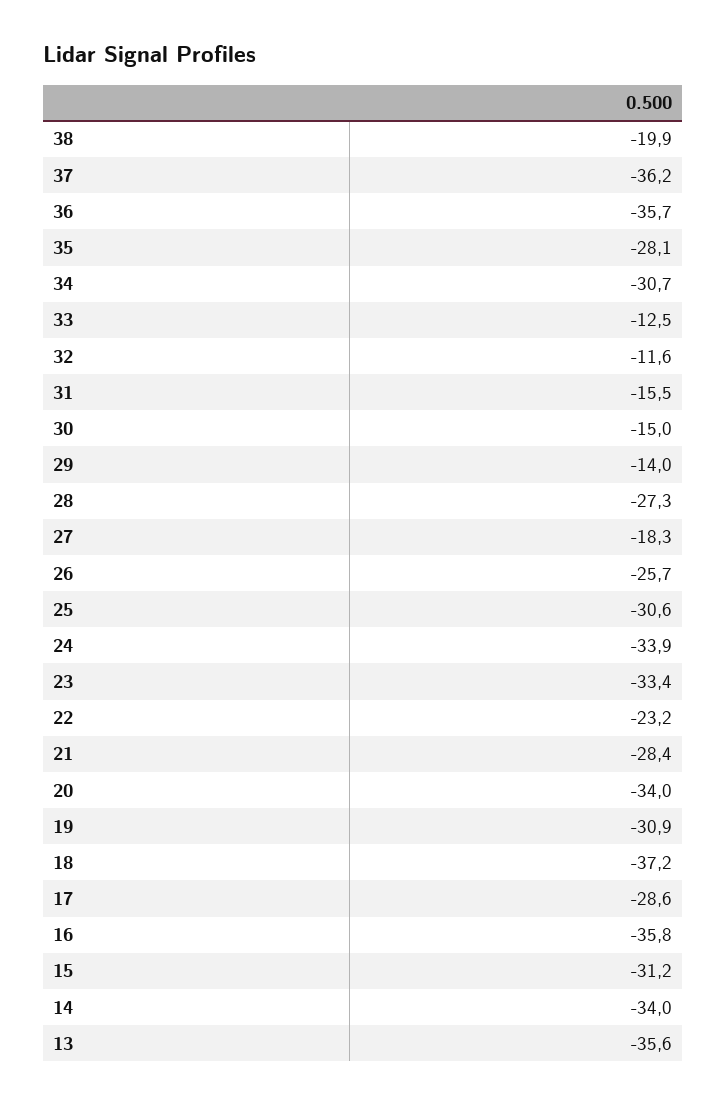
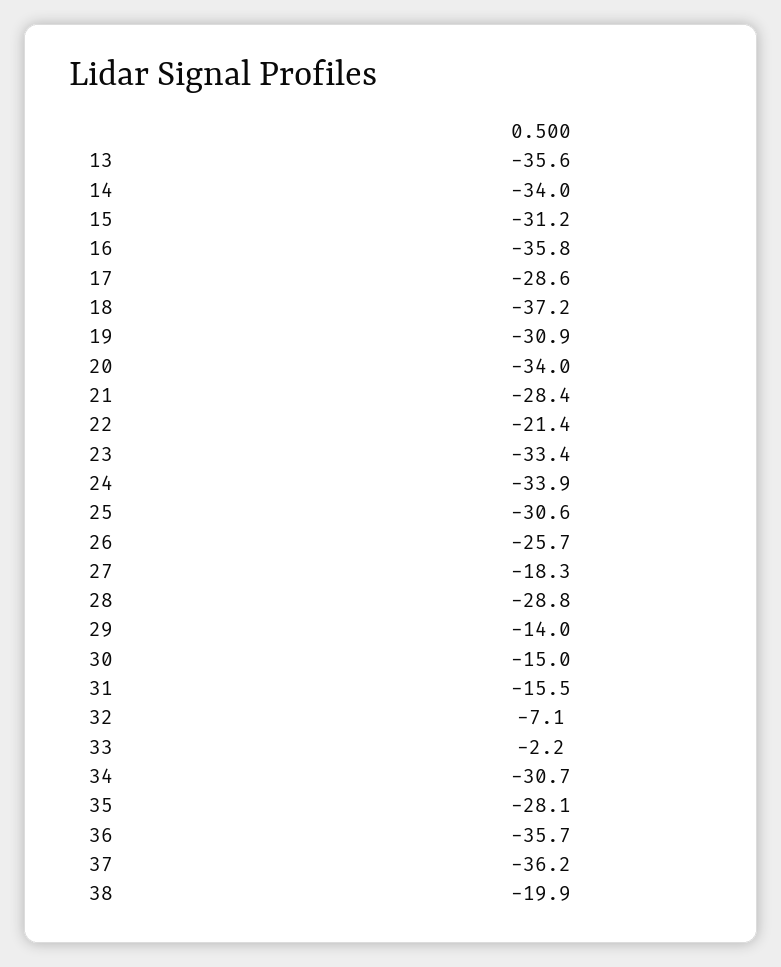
33: -12.5 -> -2.2
32: -11.6 -> -7.1
28: -27.3 -> -28.8
22: -23.2 -> -21.4

